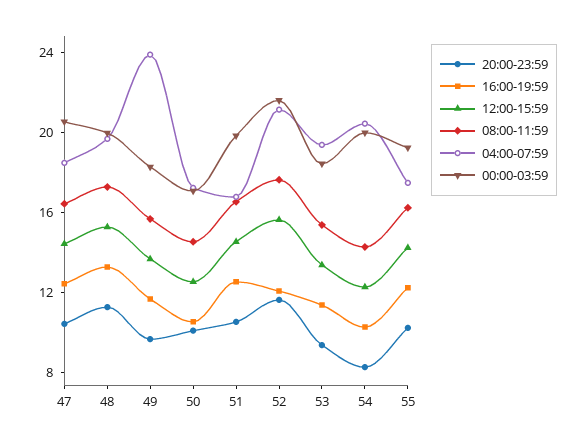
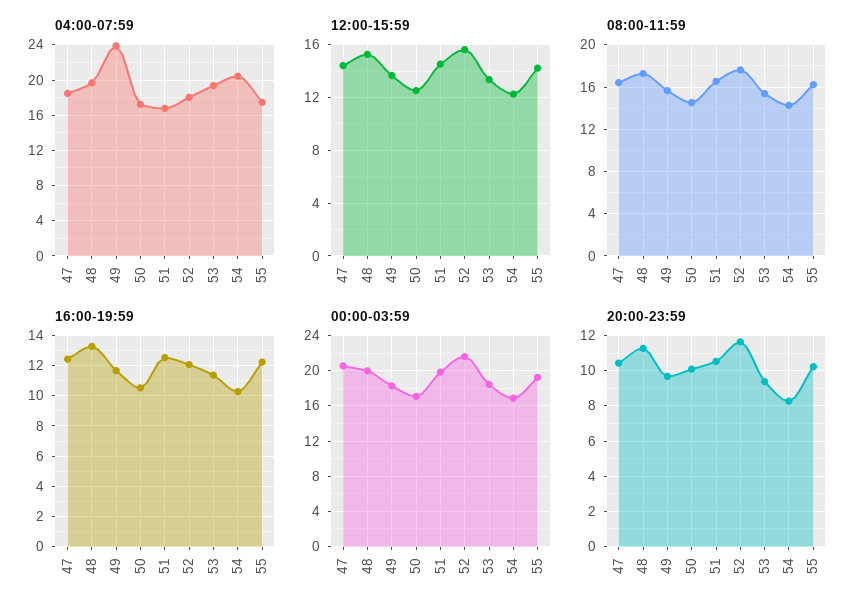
04:00-07:59, 52: 21 -> 18
00:00-03:59, 54: 20 -> 17

